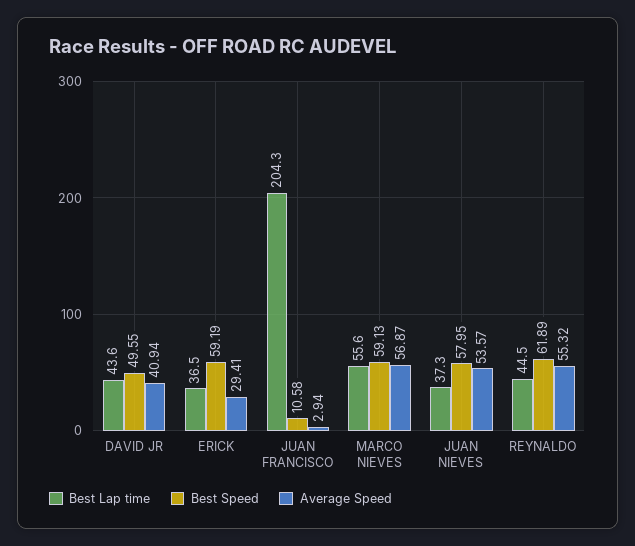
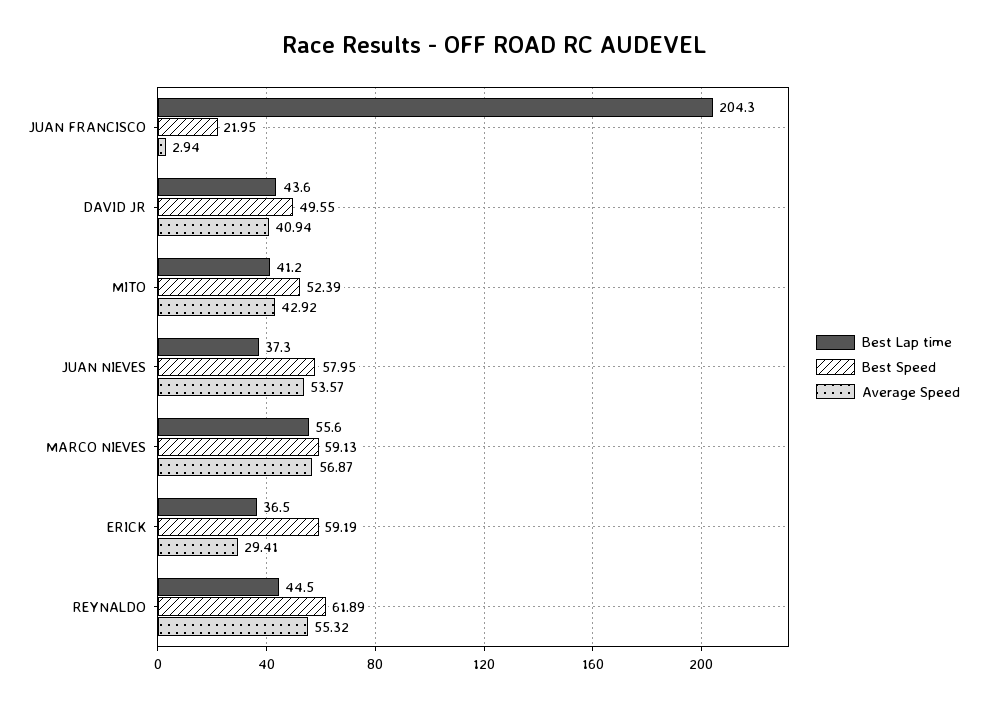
Best Speed, JUAN FRANCISCO: 10.58 -> 21.95
Best Lap time, MITO: none -> 41.2
Best Speed, MITO: none -> 52.39
Average Speed, MITO: none -> 42.92

